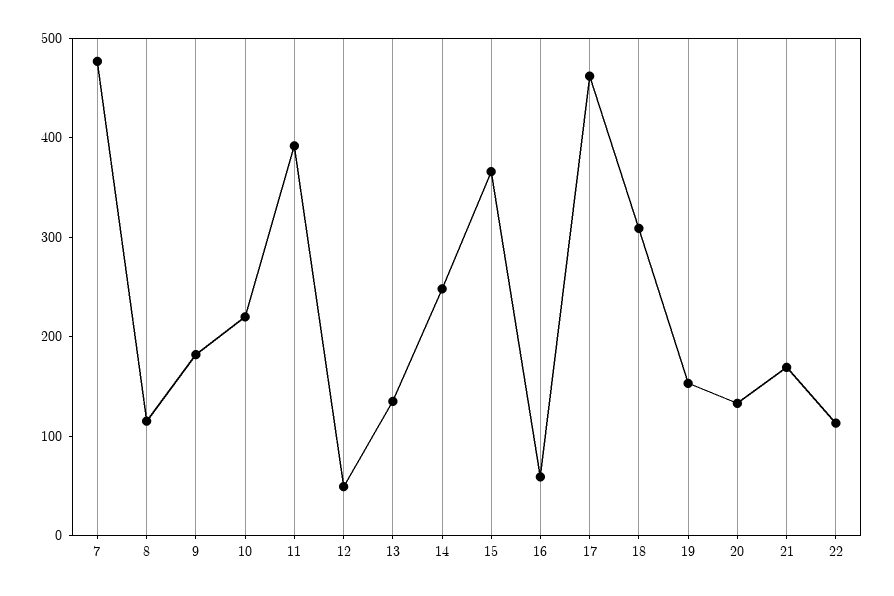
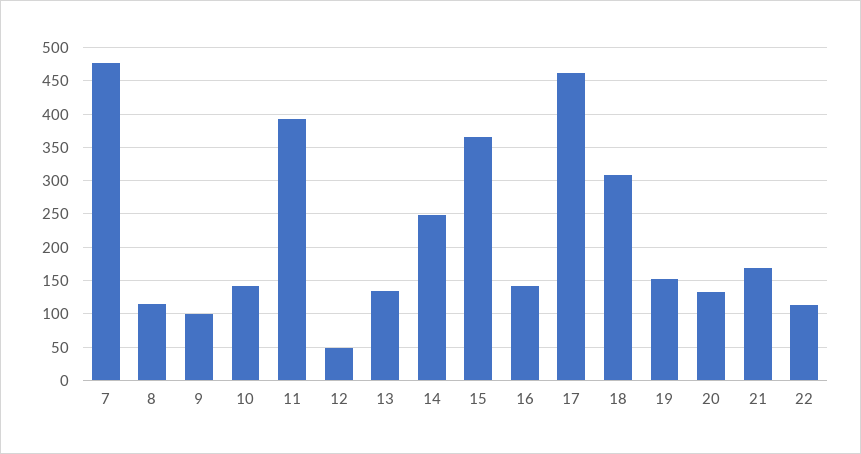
9: 180 -> 100
10: 220 -> 140
16: 60 -> 140

